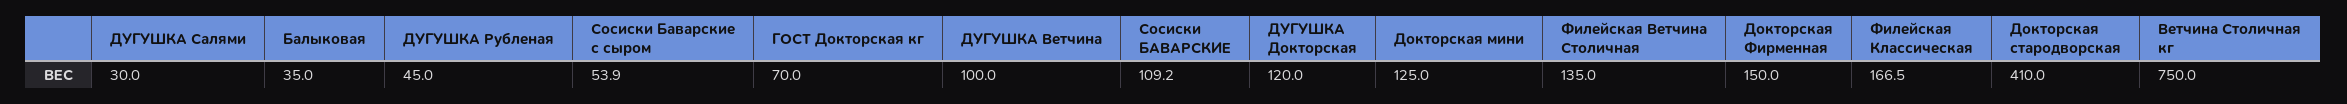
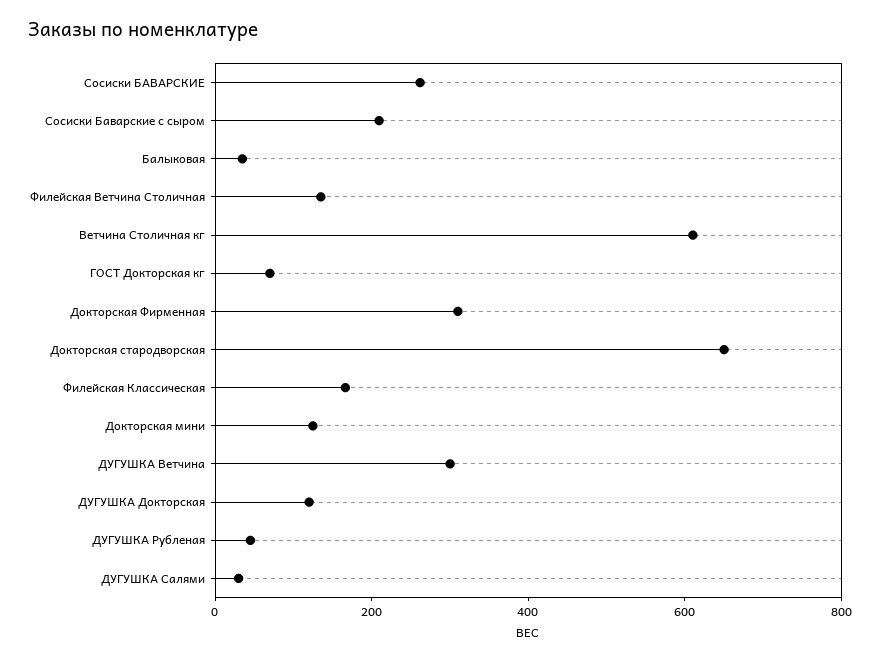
Сосиски Баварские с сыром: 53.9 -> 200
ДУГУШКА Ветчина: 100 -> 300
Сосиски БАВАРСКИЕ: 109.2 -> 250
Докторская Фирменная: 150 -> 300
Докторская стародворская: 410 -> 650
Ветчина Столичная кг: 750 -> 600

